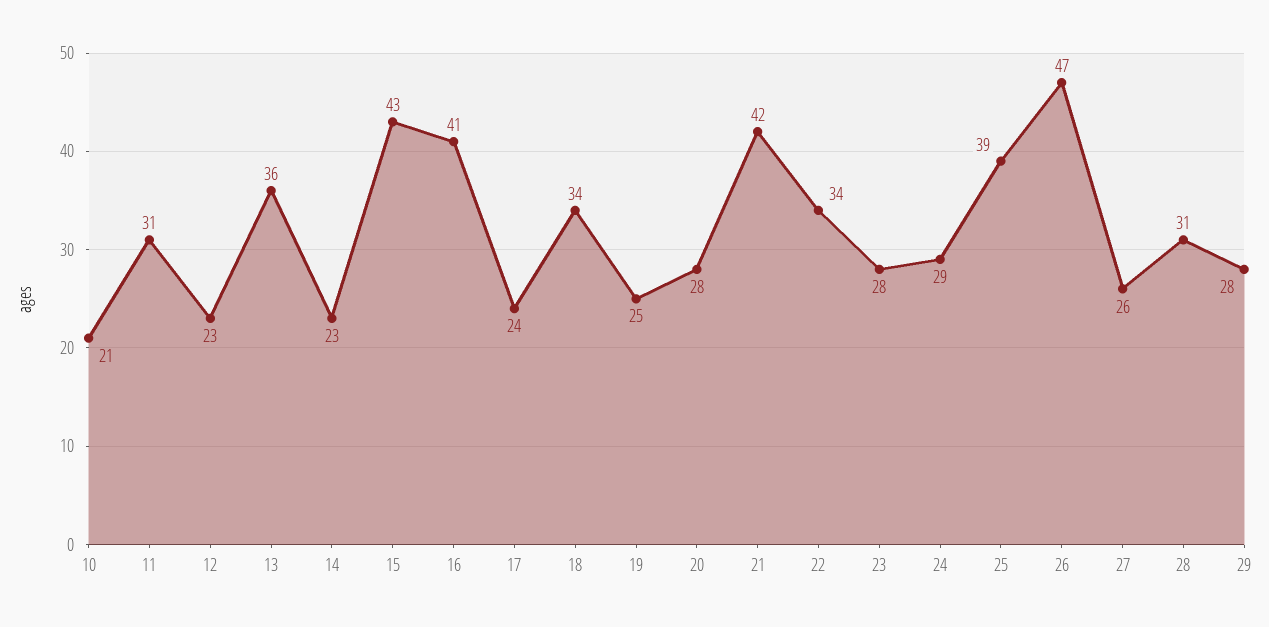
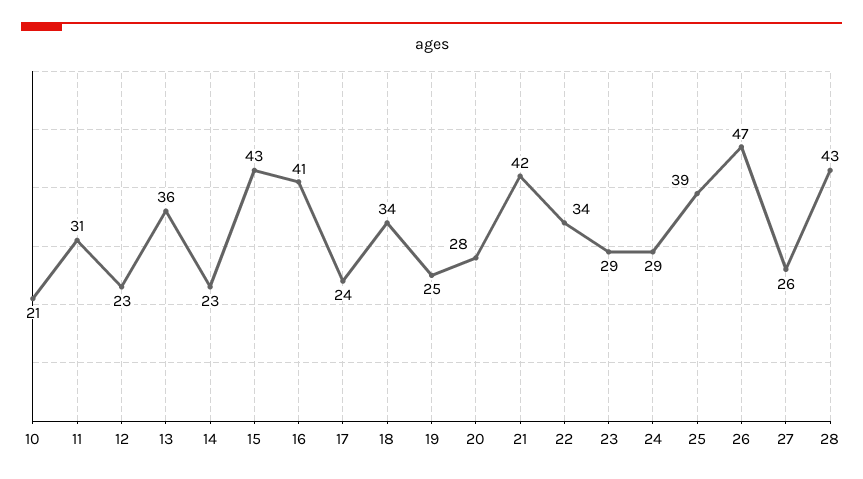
23: 28 -> 29
28: 31 -> 43
29: 28 -> none

